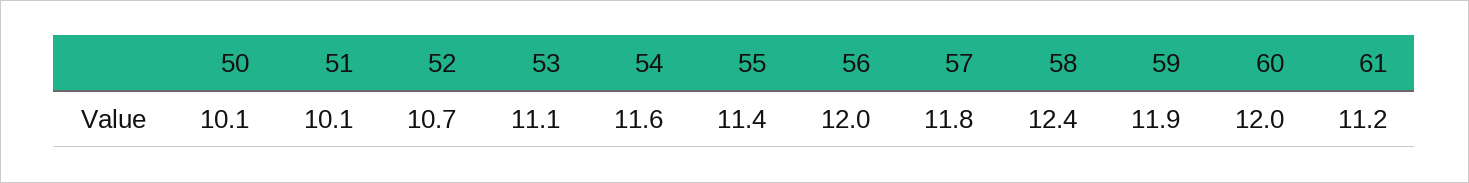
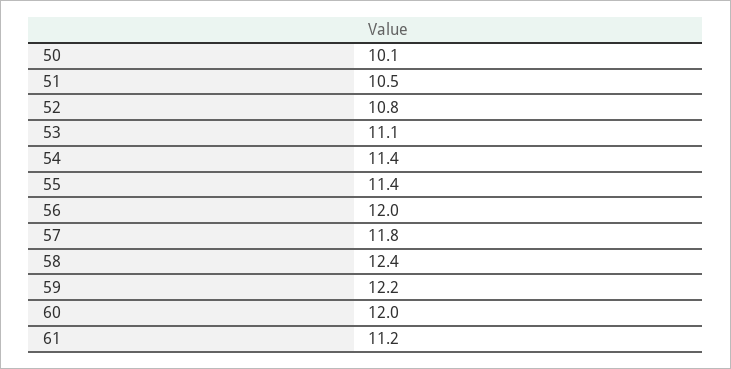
51: 10.1 -> 10.5
52: 10.7 -> 10.8
54: 11.6 -> 11.4
59: 11.9 -> 12.2

